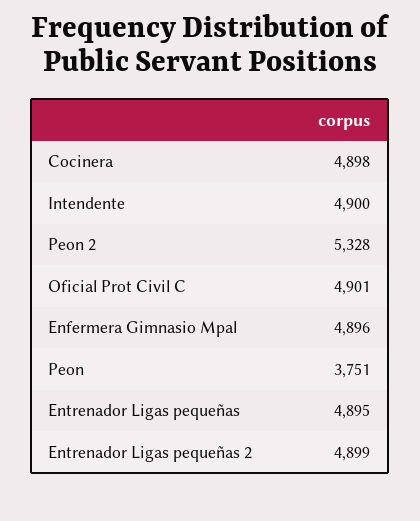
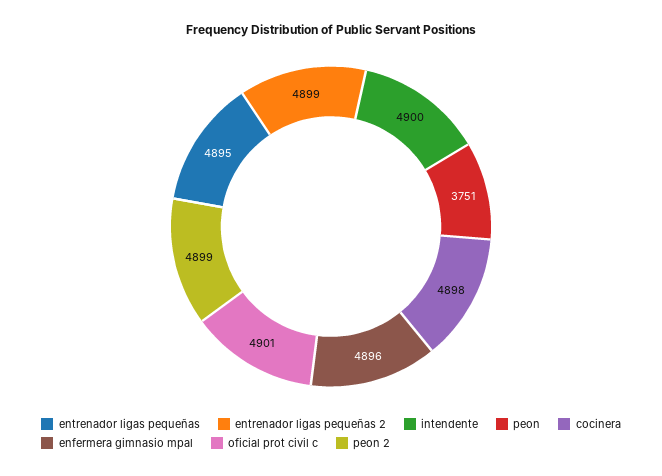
Peon 2: 5328 -> 4899

